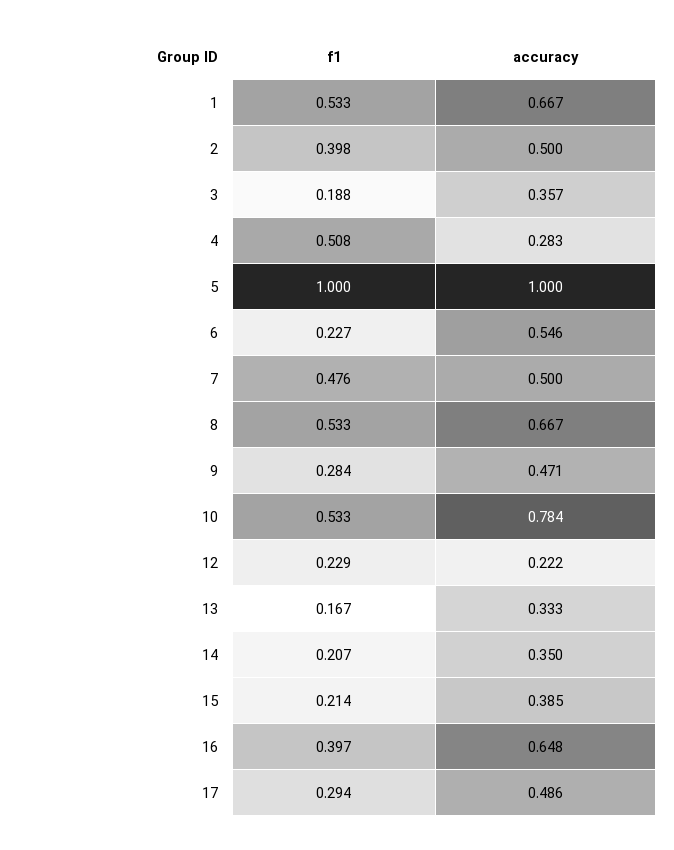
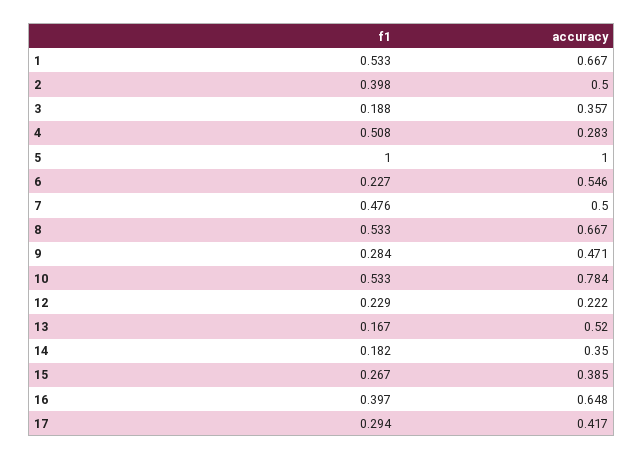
accuracy, 13: 0.333 -> 0.52
f1, 14: 0.207 -> 0.182
f1, 15: 0.214 -> 0.267
accuracy, 17: 0.486 -> 0.417

